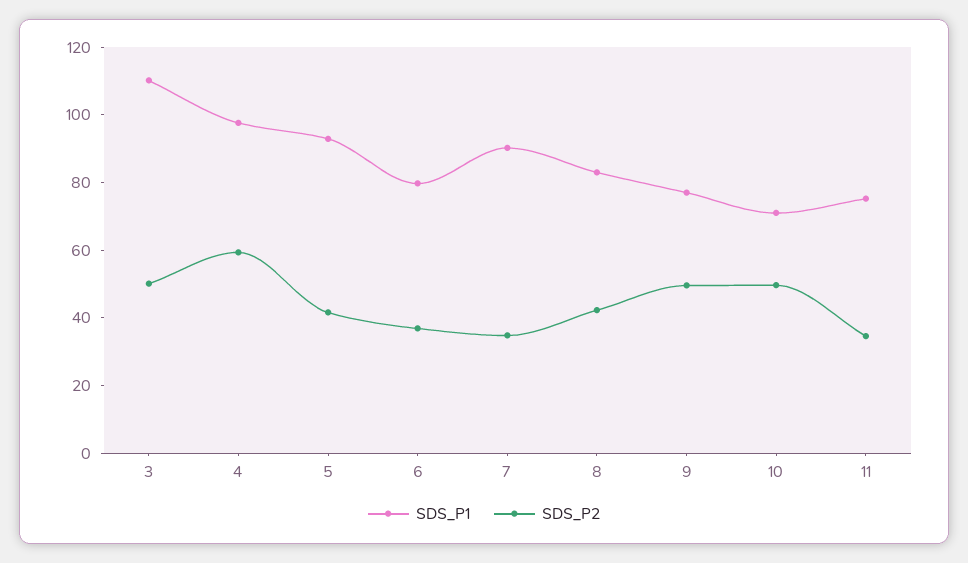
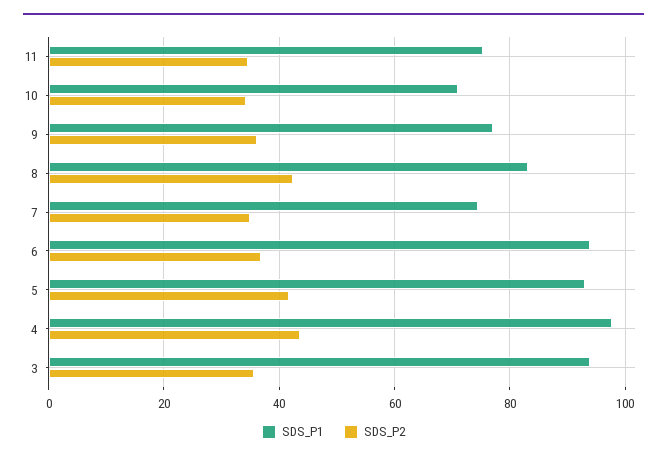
SDS_P1, 3: 110 -> 94
SDS_P2, 3: 50 -> 36
SDS_P2, 4: 60 -> 44
SDS_P1, 6: 80 -> 94
SDS_P1, 7: 90 -> 74
SDS_P2, 9: 50 -> 36
SDS_P2, 10: 50 -> 34

